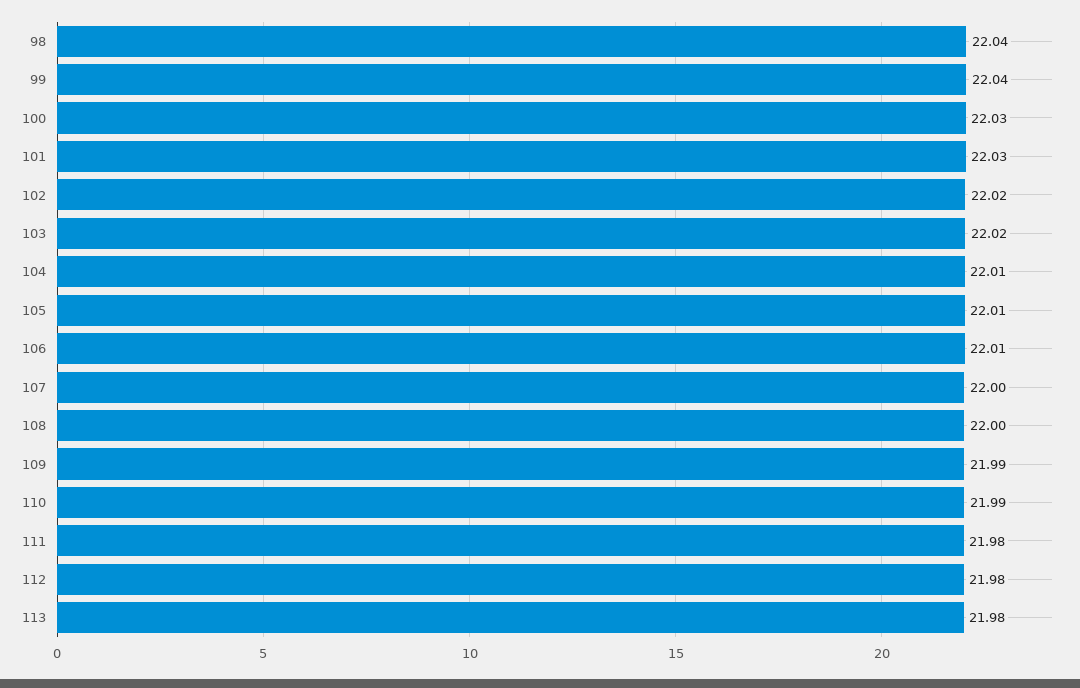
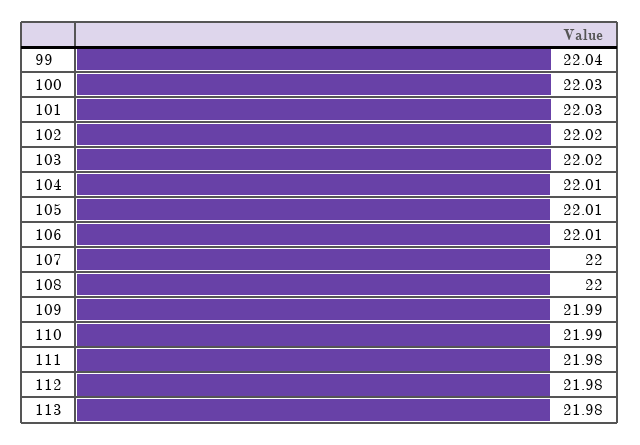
98: 22.04 -> none

